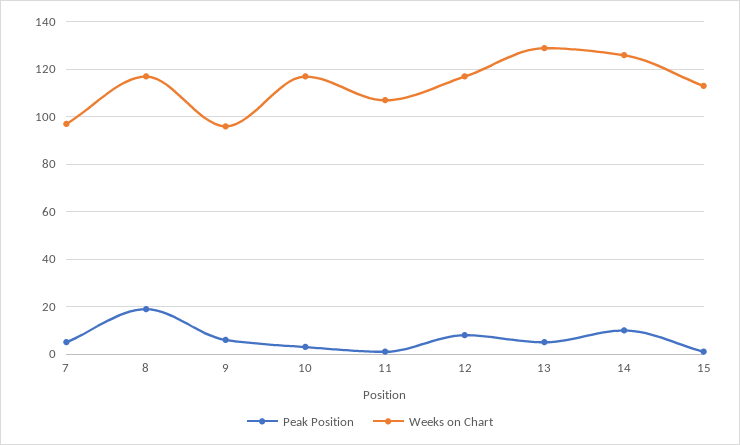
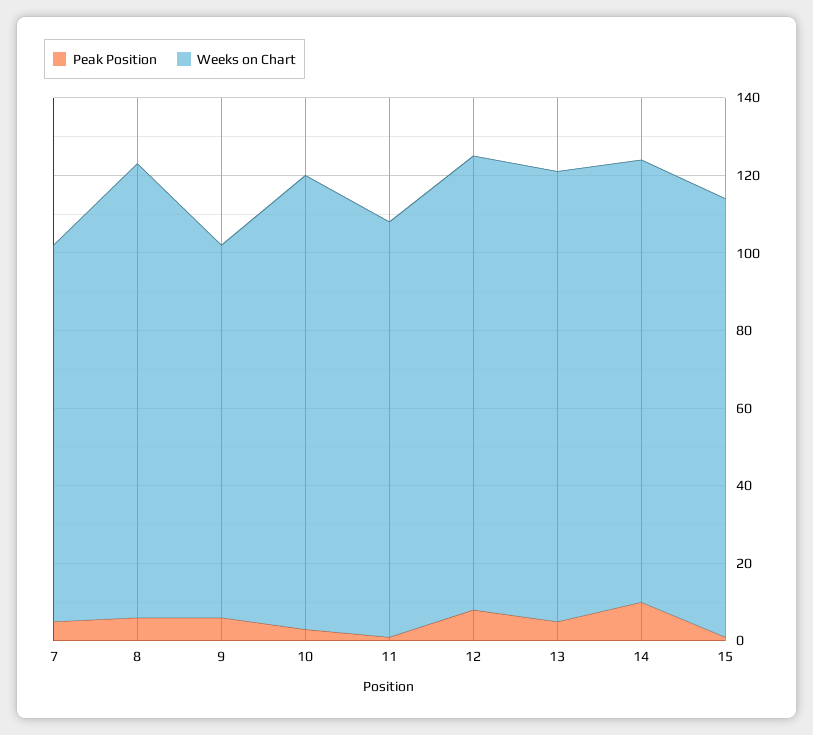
Peak Position, 8: 20 -> 5
Weeks on Chart, 13: 130 -> 115
Weeks on Chart, 14: 125 -> 115

